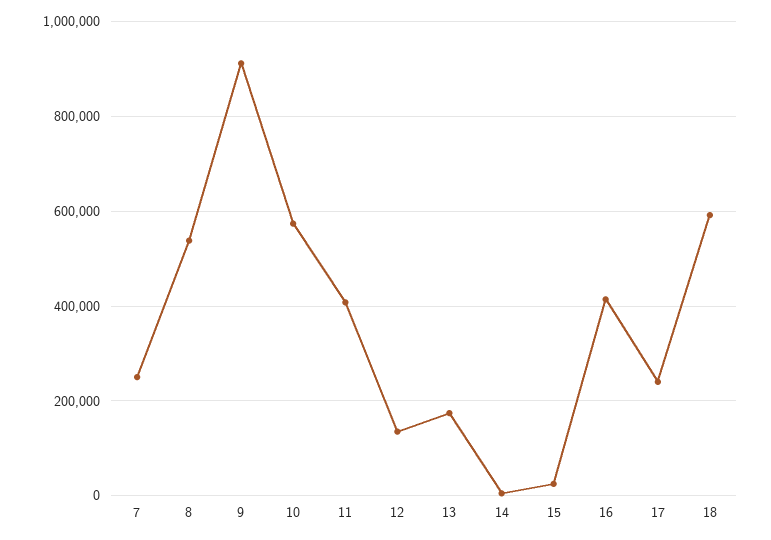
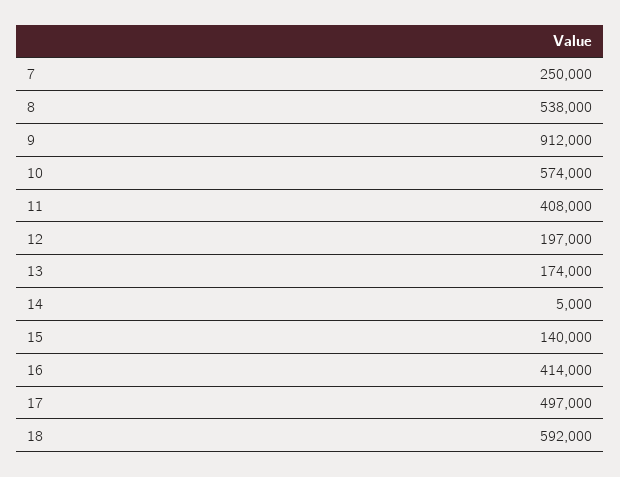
12: 140000 -> 197000
15: 20000 -> 140000
17: 240000 -> 497000

